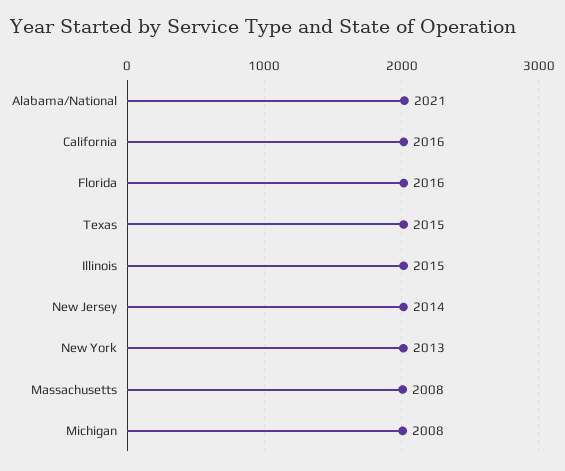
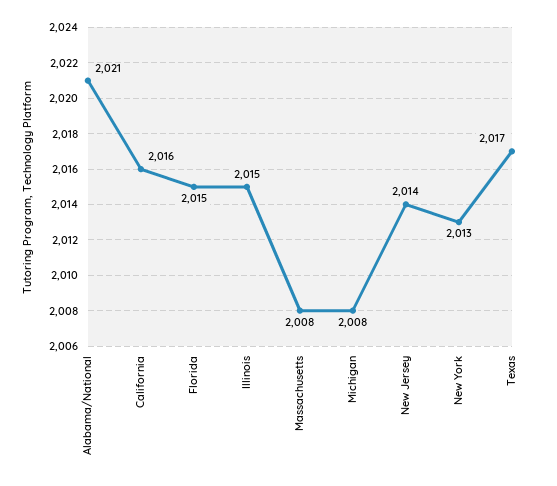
Florida: 2016 -> 2015
Texas: 2015 -> 2017

